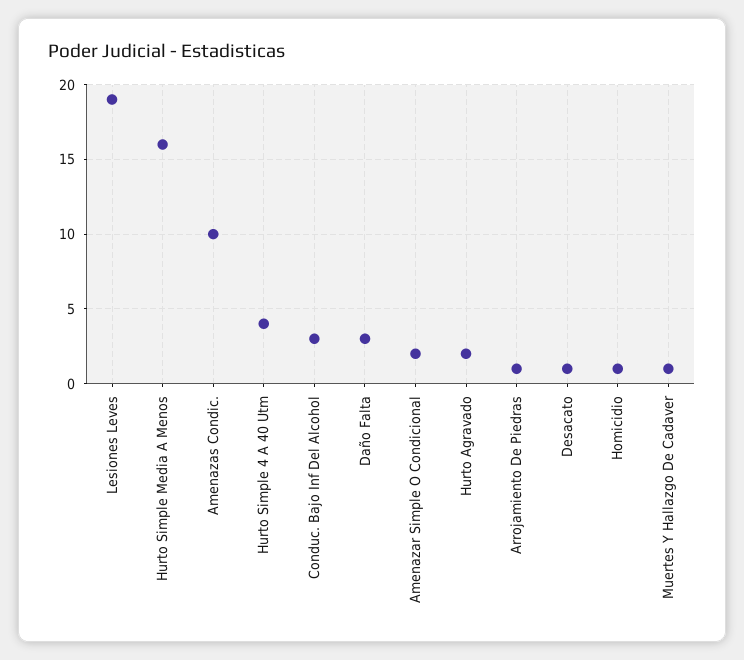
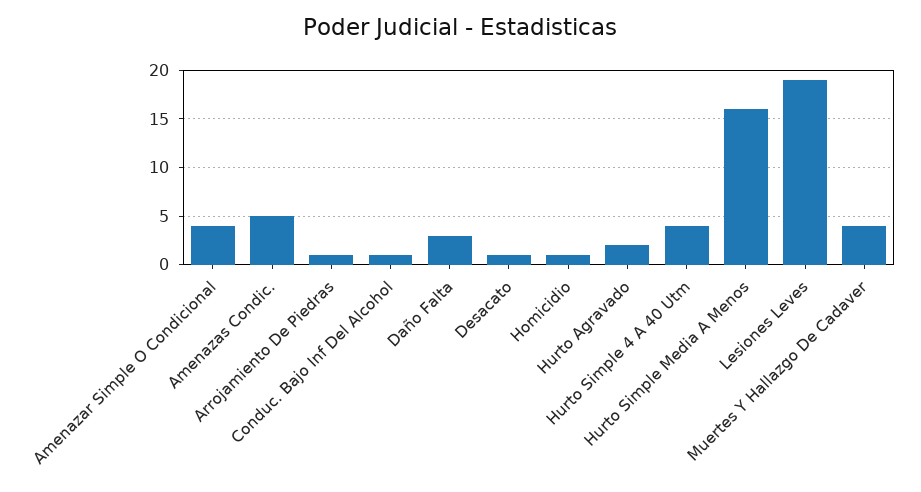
Amenazas Condic.: 10 -> 5
Conduc. Bajo Inf Del Alcohol: 3 -> 1
Amenazar Simple O Condicional: 2 -> 4
Muertes Y Hallazgo De Cadaver: 1 -> 4

